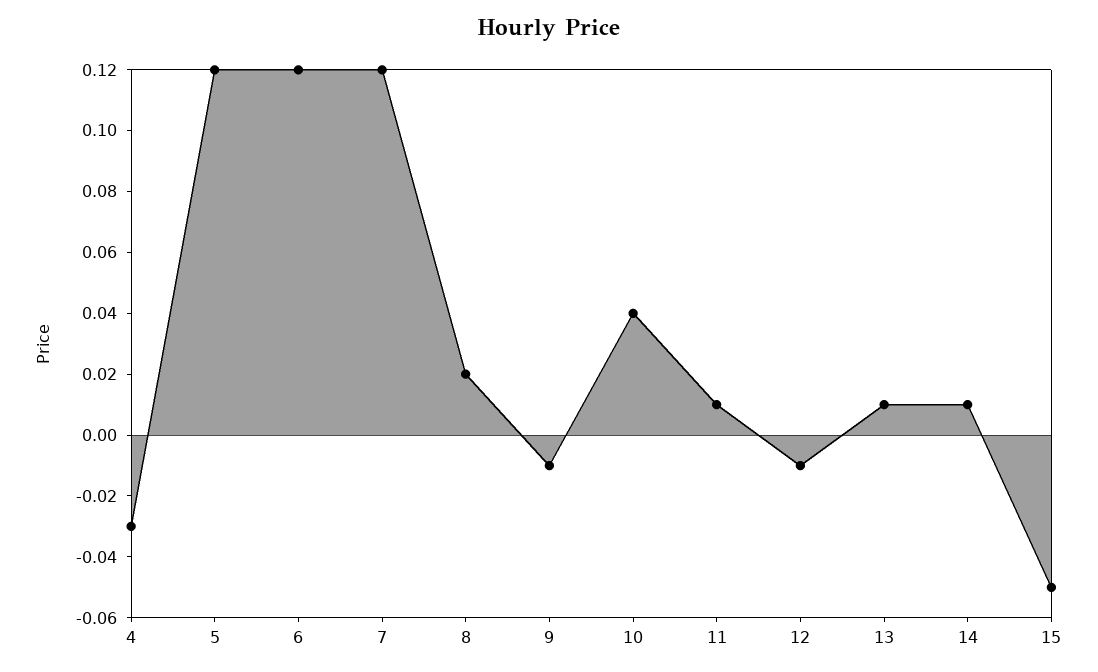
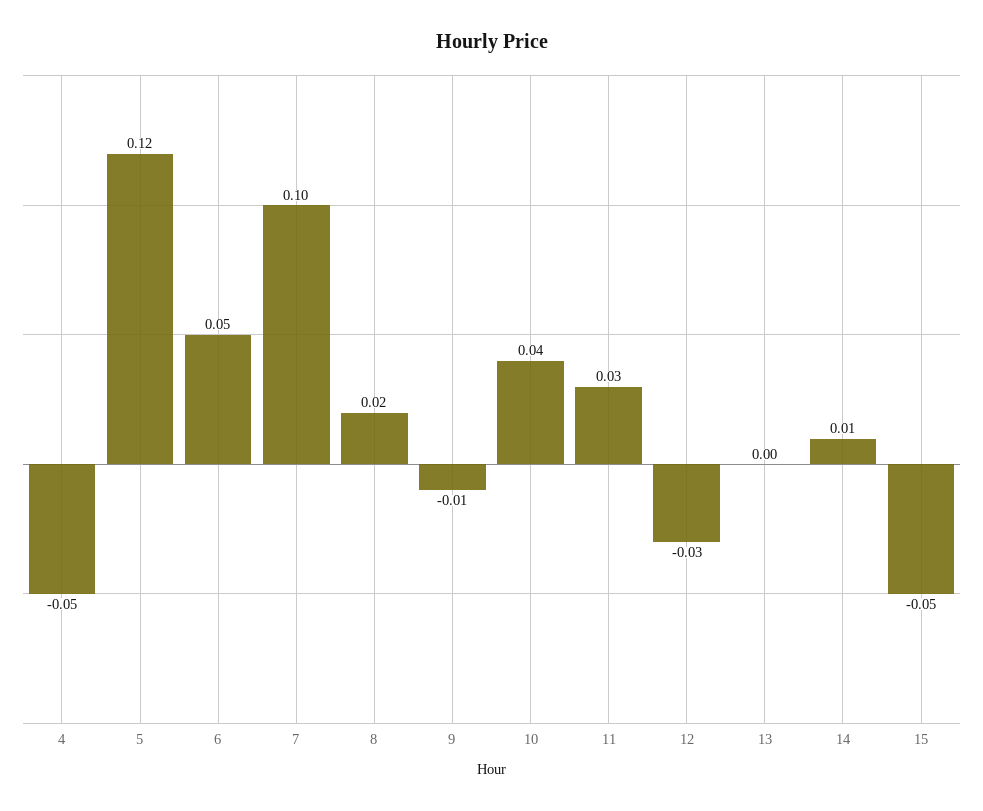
4: -0.03 -> -0.05
6: 0.12 -> 0.05
7: 0.12 -> 0.1
11: 0.01 -> 0.03
12: -0.01 -> -0.03
13: 0.01 -> 0

